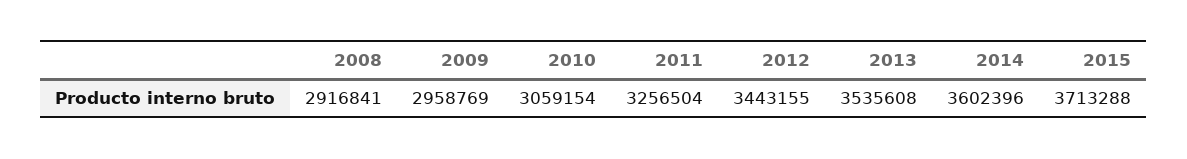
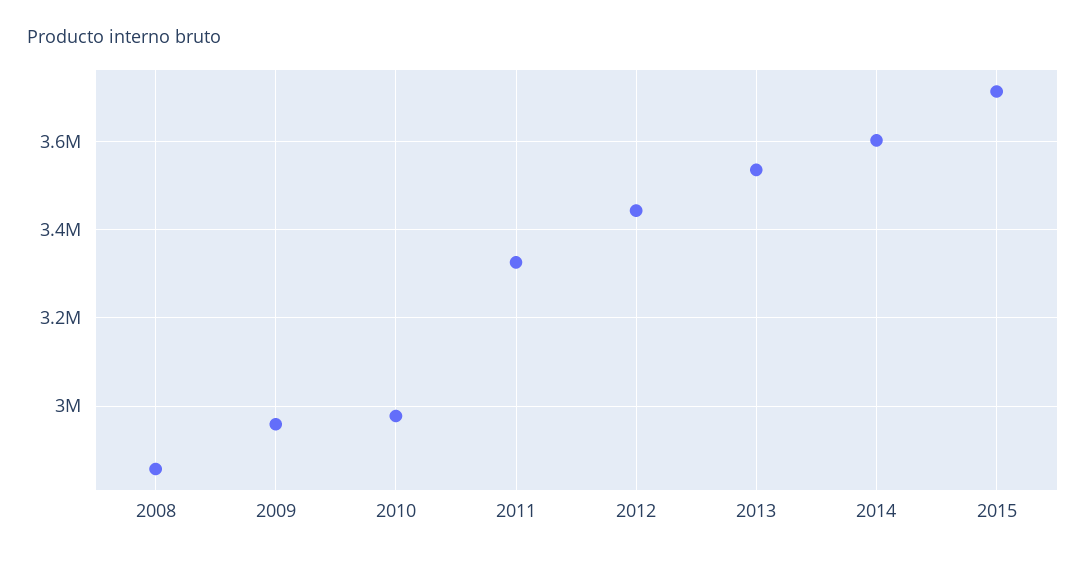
2008: 2916841 -> 2860000
2010: 3059154 -> 2980000
2011: 3256504 -> 3320000

